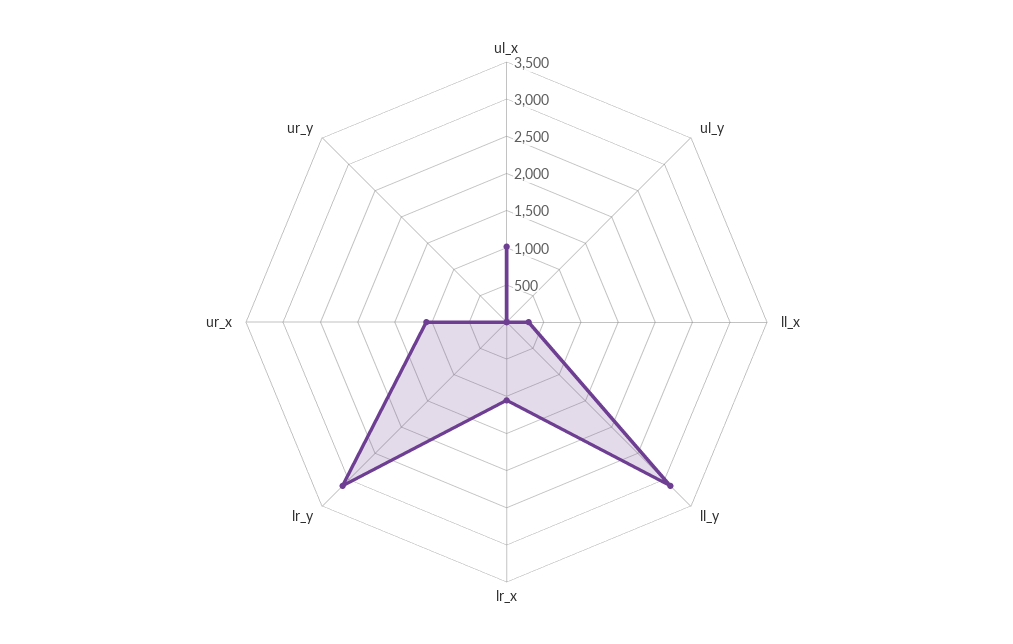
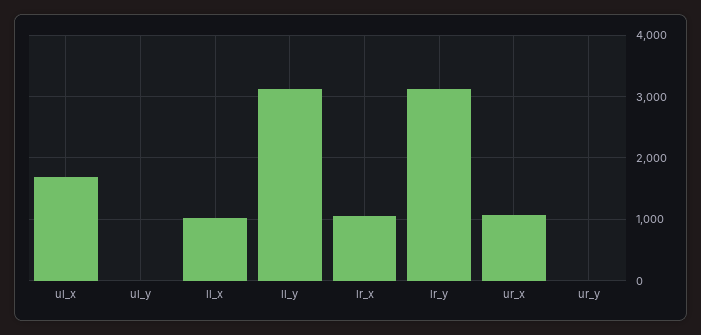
ul_x: 1000 -> 1700
ll_x: 250 -> 1000

